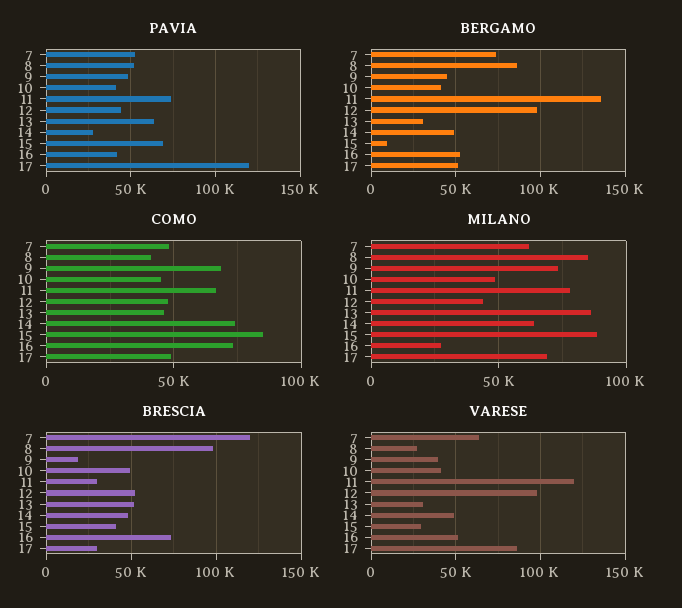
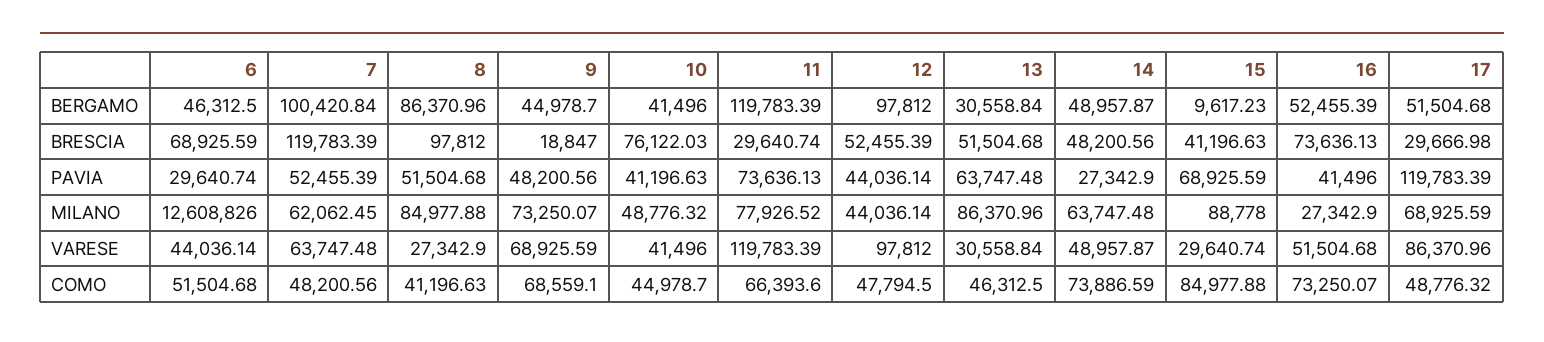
BERGAMO, 7: 75000 -> 100420.84
BERGAMO, 11: 135000 -> 119783.39
BRESCIA, 10: 50000 -> 76122.03
VARESE, 9: 40000 -> 68925.59
BERGAMO, 6: none -> 46312.5
BRESCIA, 6: none -> 68925.59
PAVIA, 6: none -> 29640.74
MILANO, 6: none -> 12608826
VARESE, 6: none -> 44036.14
COMO, 6: none -> 51504.68

